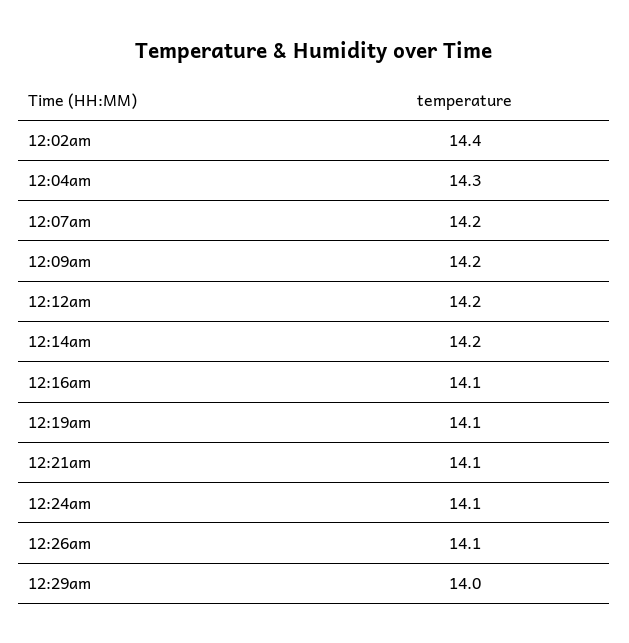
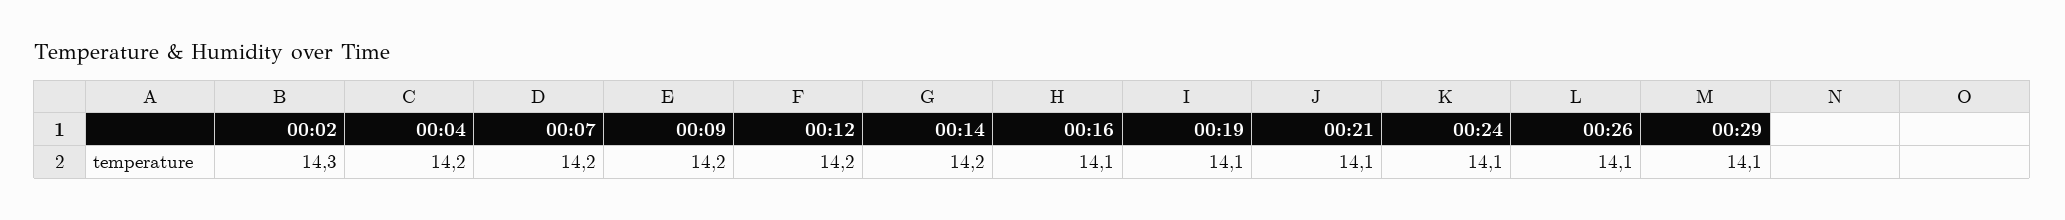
12:02am: 14.4 -> 14.3
12:04am: 14.3 -> 14.2
12:29am: 14 -> 14.1

